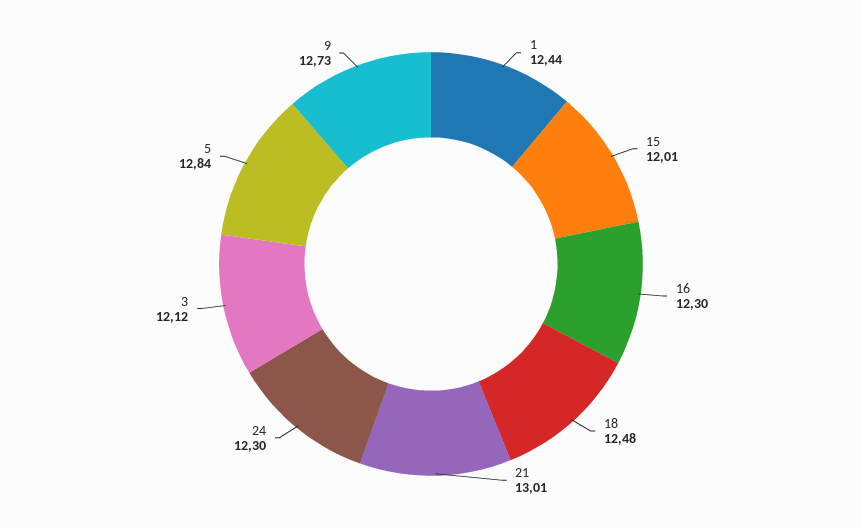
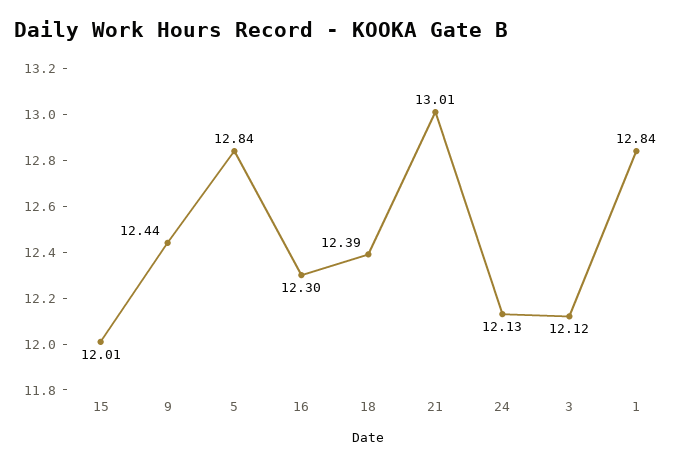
1: 12.44 -> 12.84
18: 12.48 -> 12.39
24: 12.3 -> 12.13
9: 12.73 -> 12.44

